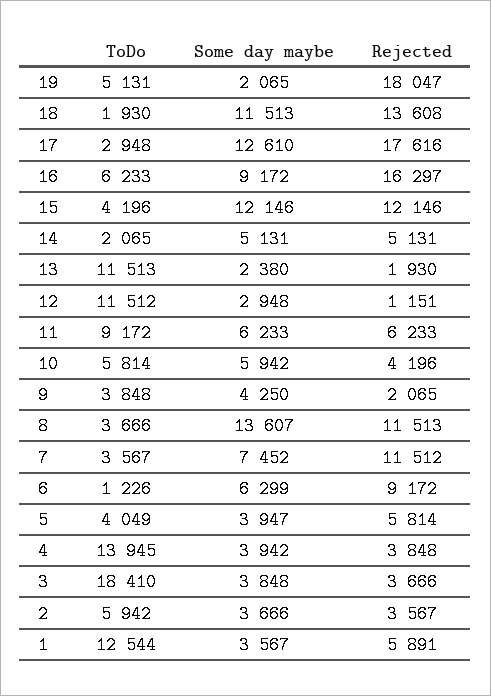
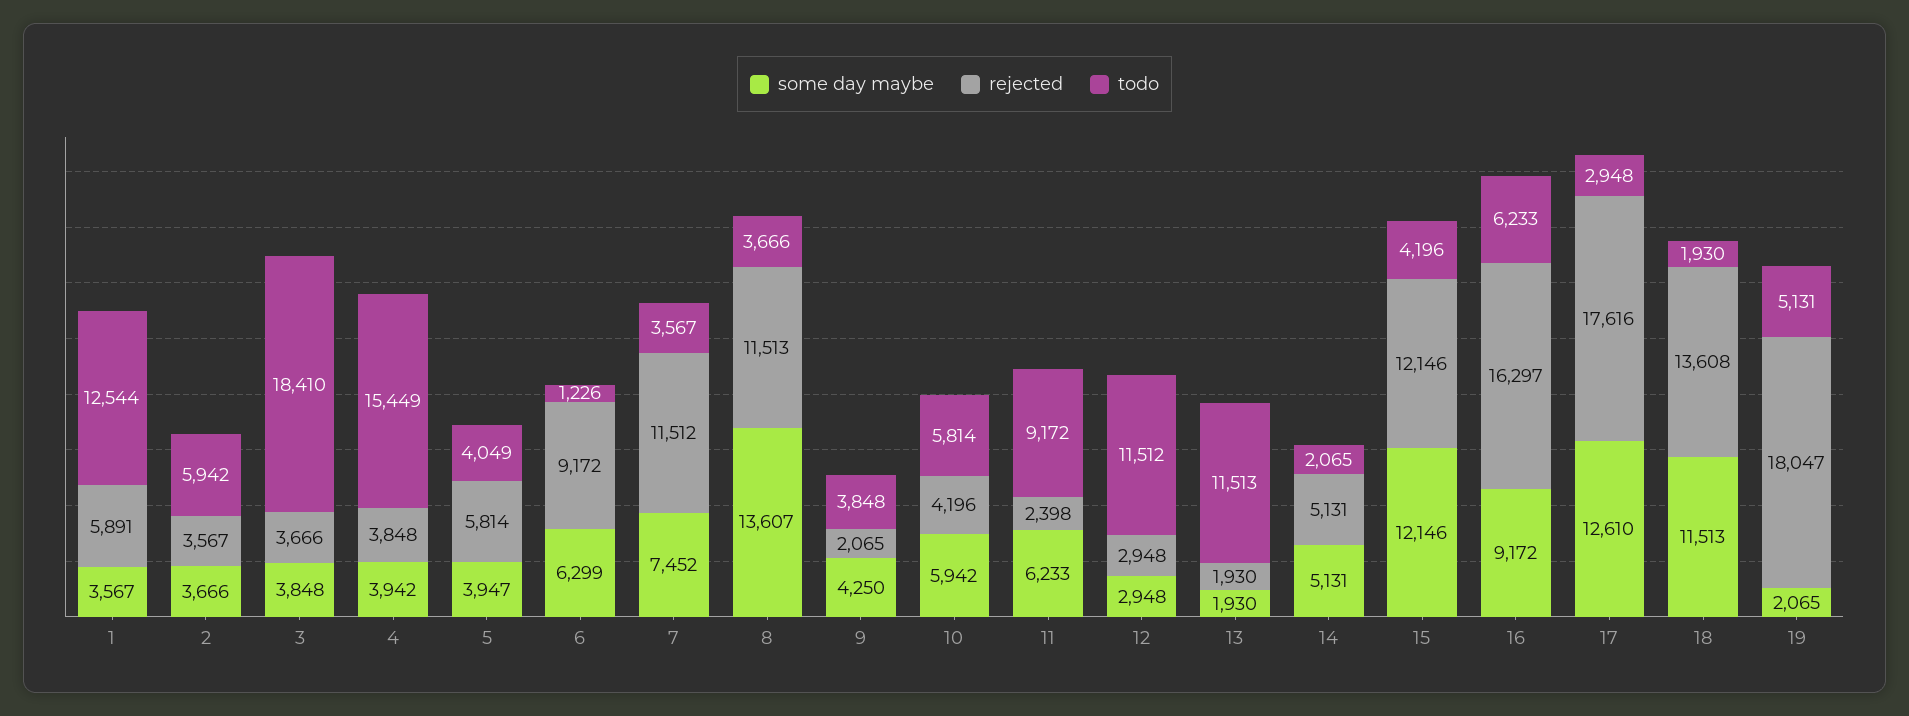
Some day maybe, 13: 2380 -> 1930
Rejected, 12: 1151 -> 2948
Rejected, 11: 6233 -> 2398
ToDo, 4: 13945 -> 15449

